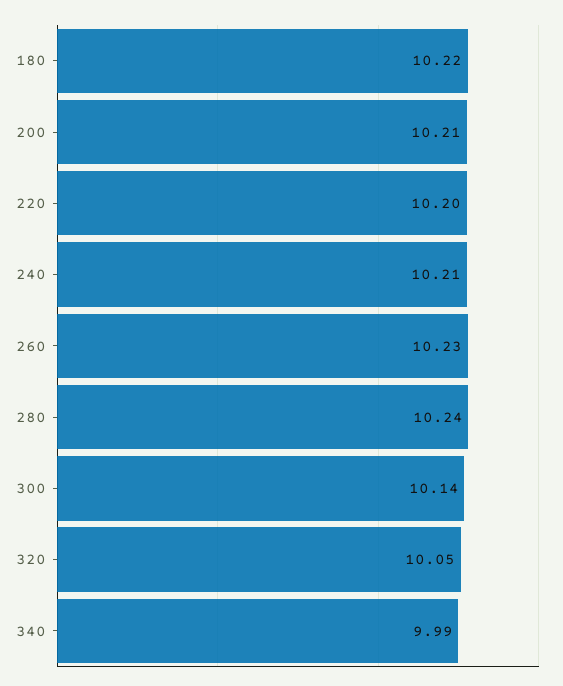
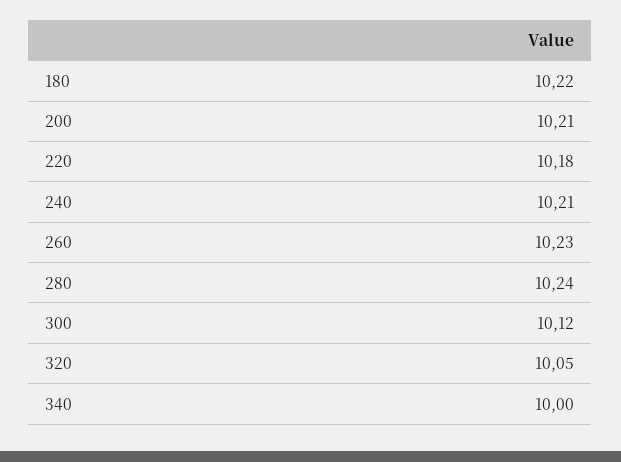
220: 10.2 -> 10.18
300: 10.14 -> 10.12
340: 9.99 -> 10

